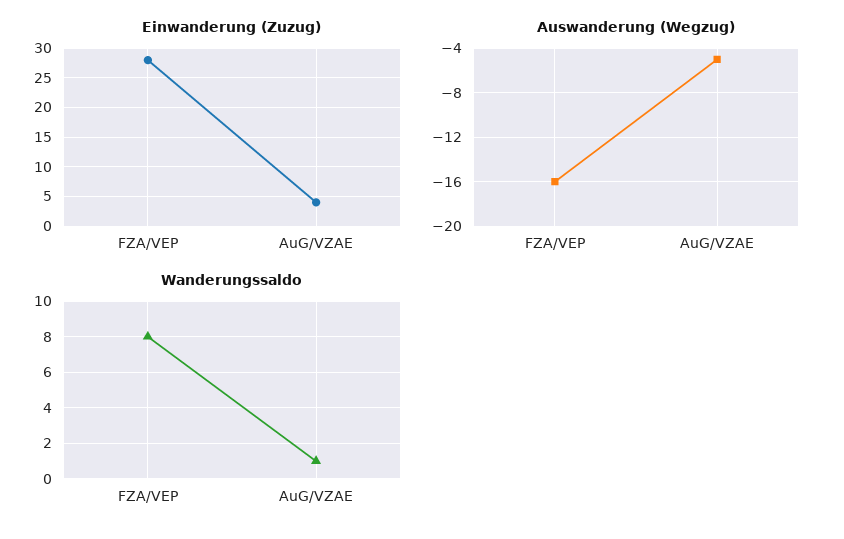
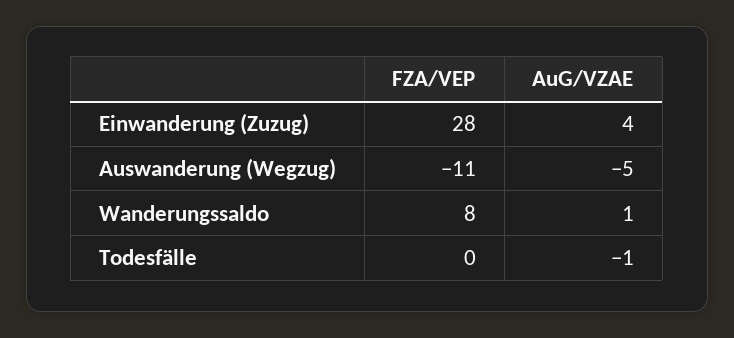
Auswanderung (Wegzug), FZA/VEP: -16 -> -11
Todesfälle, FZA/VEP: none -> 0
Todesfälle, AuG/VZAE: none -> -1

